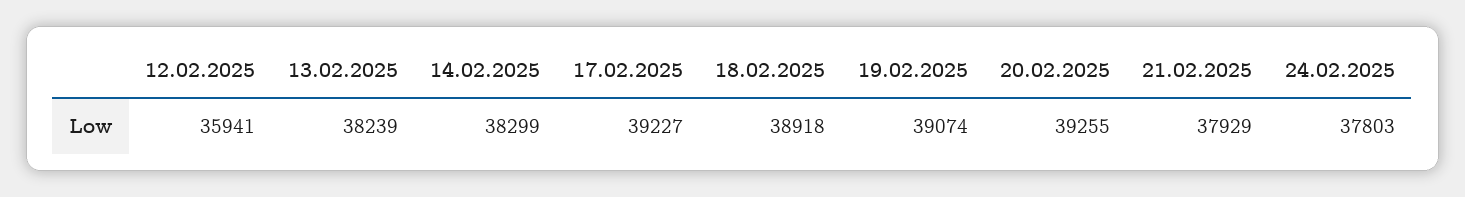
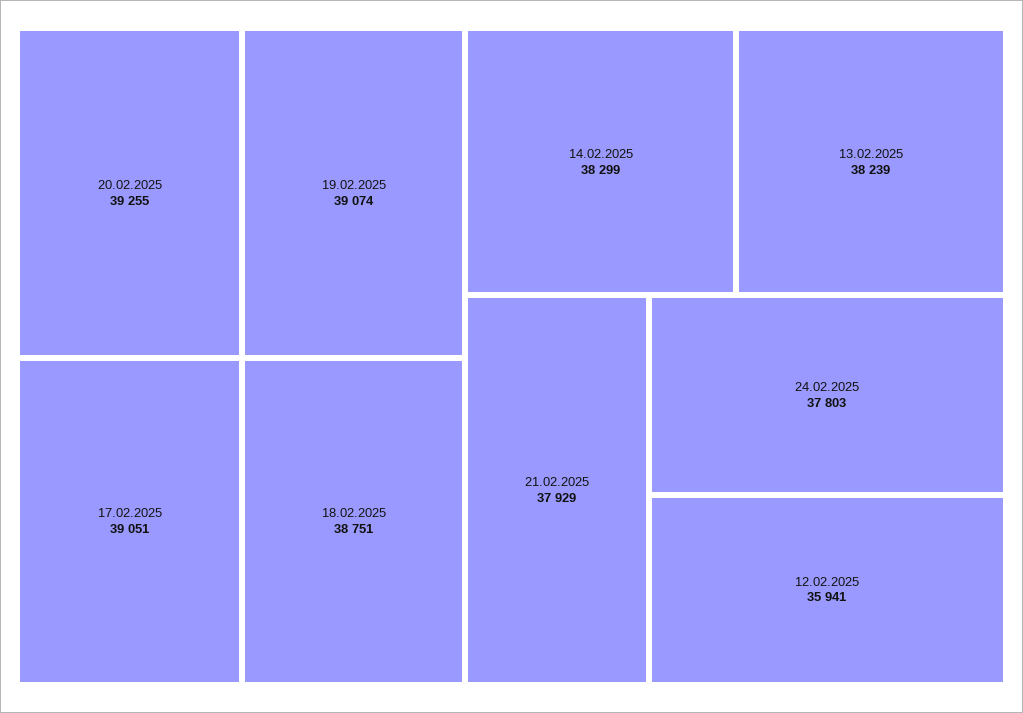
17.02.2025: 39227 -> 39051
18.02.2025: 38918 -> 38751

